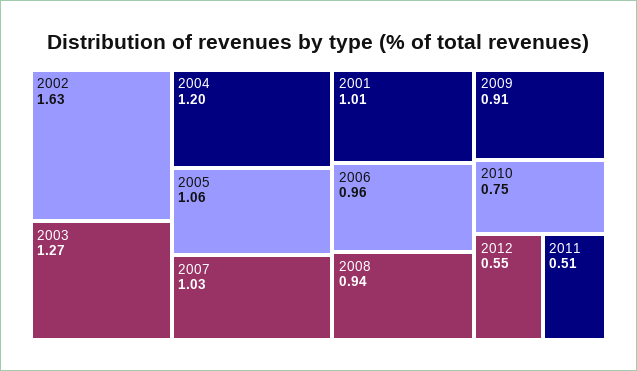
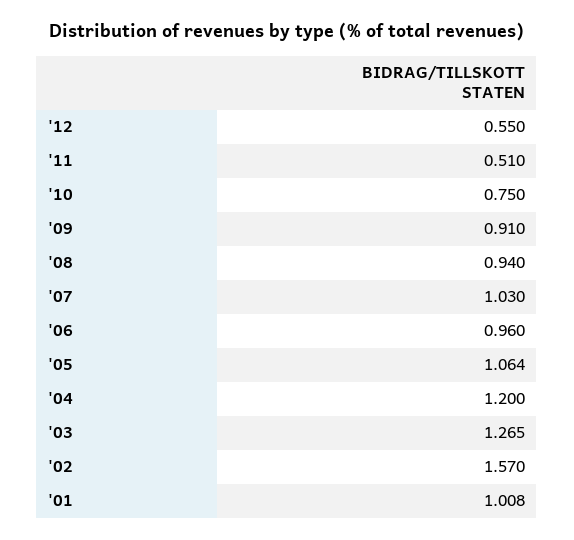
2002: 1.63 -> 1.57

